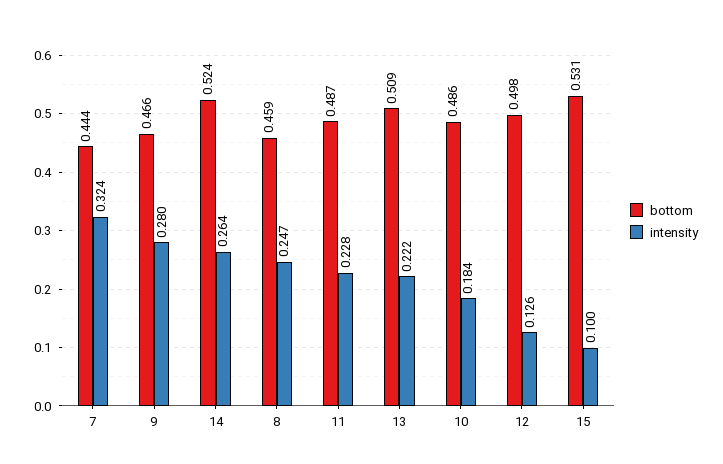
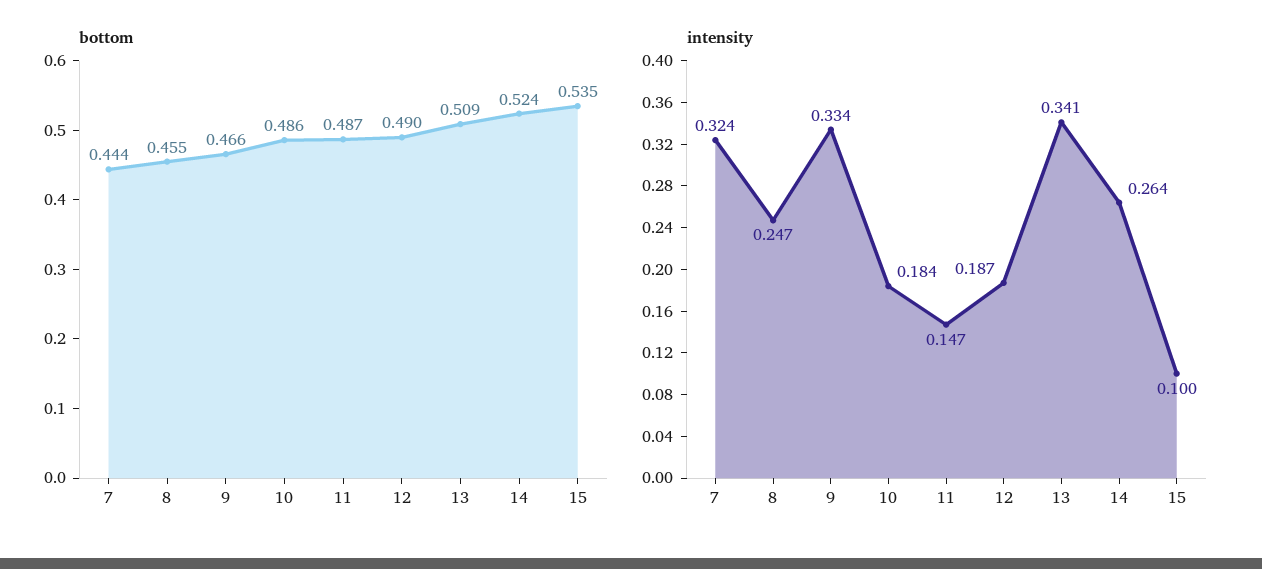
intensity, 9: 0.28 -> 0.334
bottom, 8: 0.459 -> 0.455
intensity, 11: 0.228 -> 0.147
intensity, 13: 0.222 -> 0.341
bottom, 12: 0.498 -> 0.49
intensity, 12: 0.126 -> 0.187
bottom, 15: 0.531 -> 0.535

